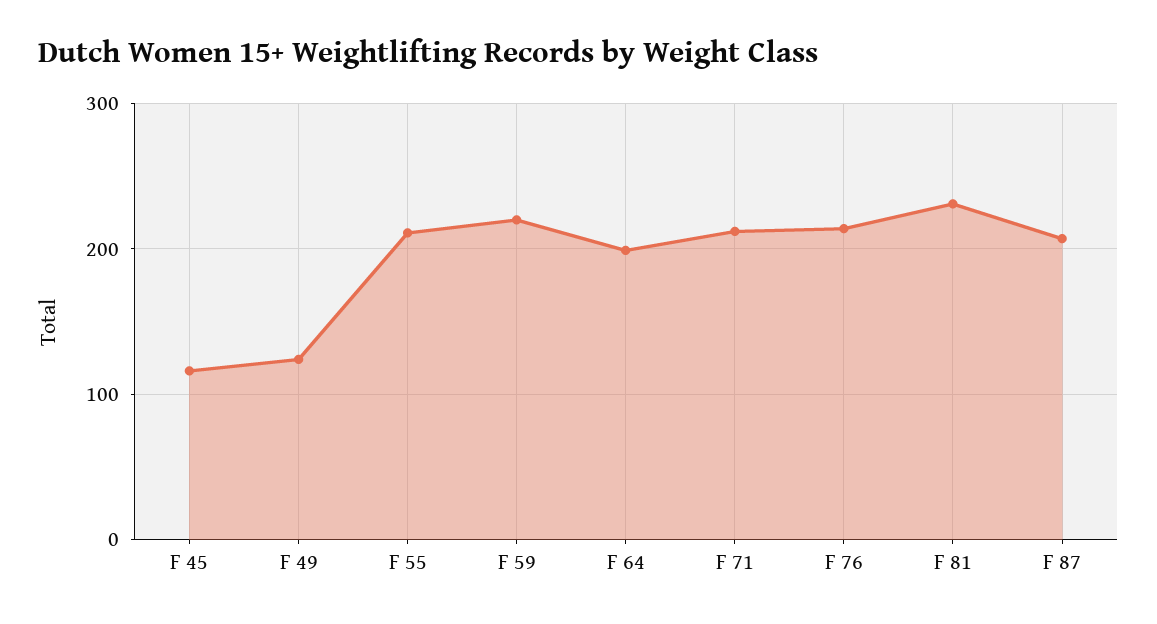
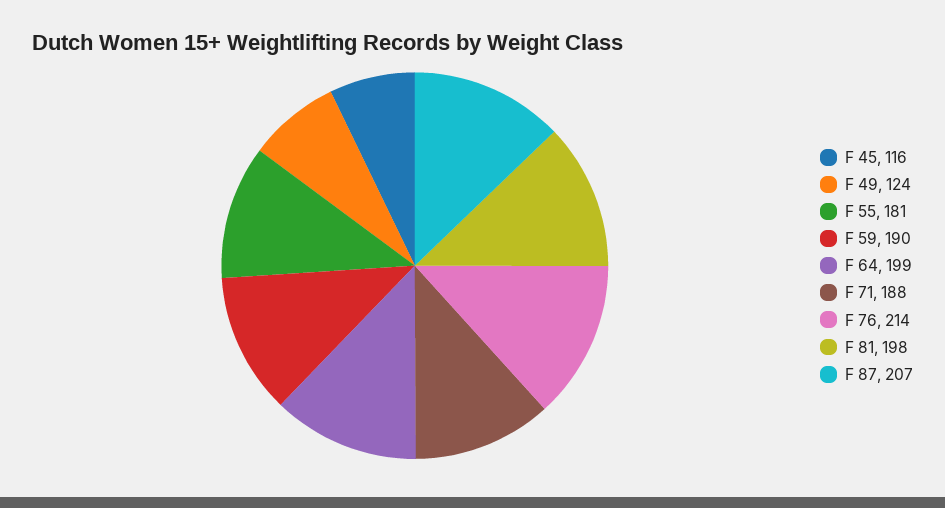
F 55: 210 -> 181
F 59: 220 -> 190
F 71: 210 -> 188
F 81: 230 -> 198

